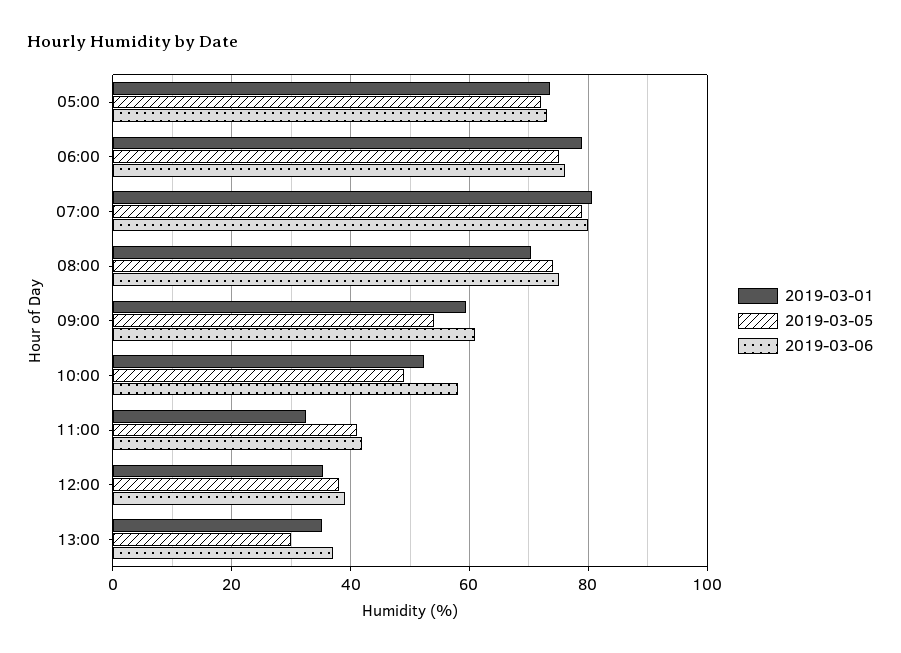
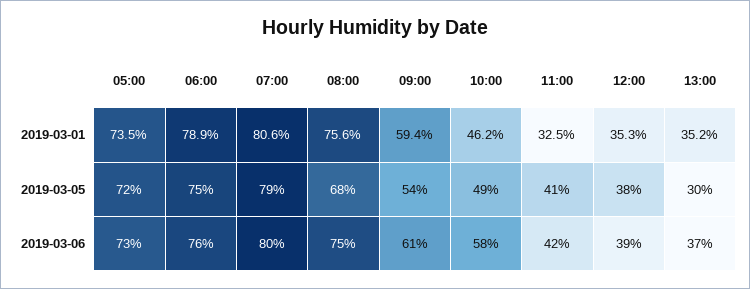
2019-03-01, 08:00: 70 -> 75.6
2019-03-05, 08:00: 74 -> 68
2019-03-01, 10:00: 52 -> 46.2

